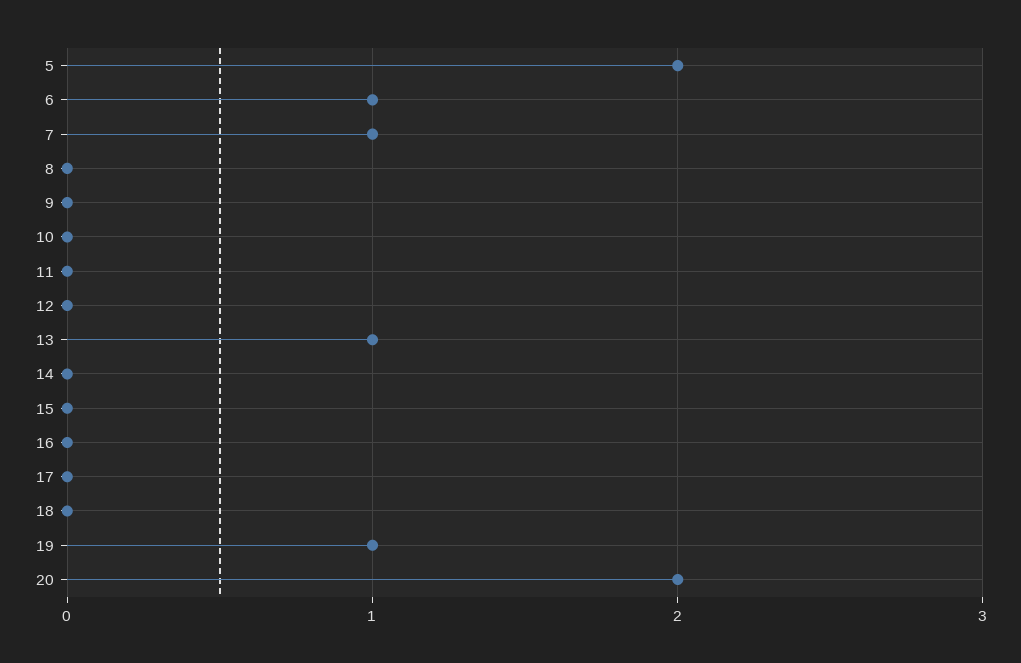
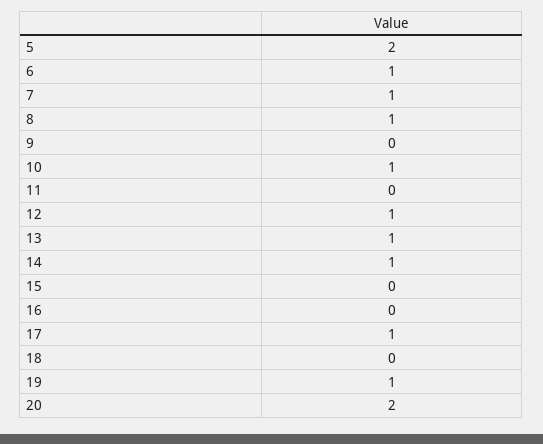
8: 0 -> 1
10: 0 -> 1
12: 0 -> 1
14: 0 -> 1
17: 0 -> 1

